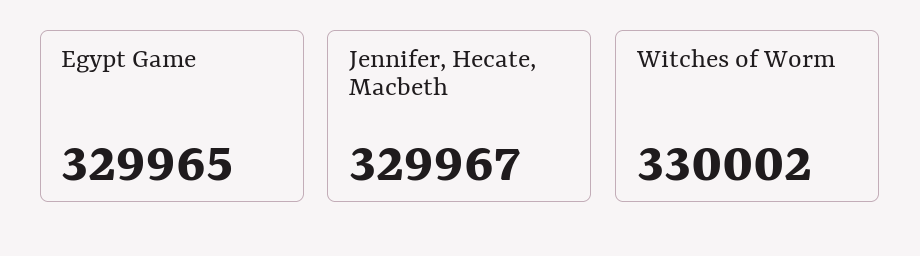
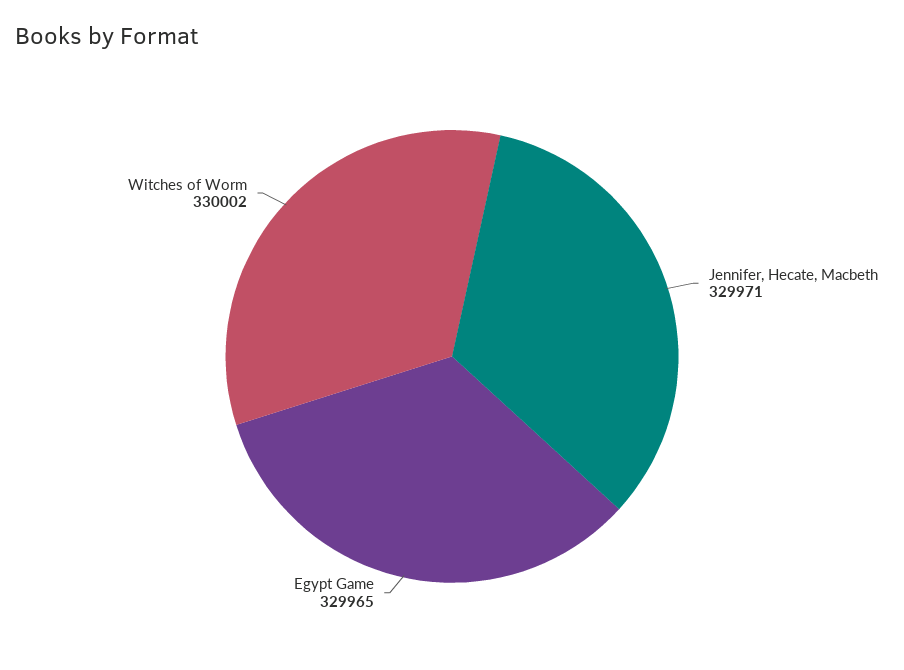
Jennifer, Hecate, Macbeth: 329967 -> 329971

